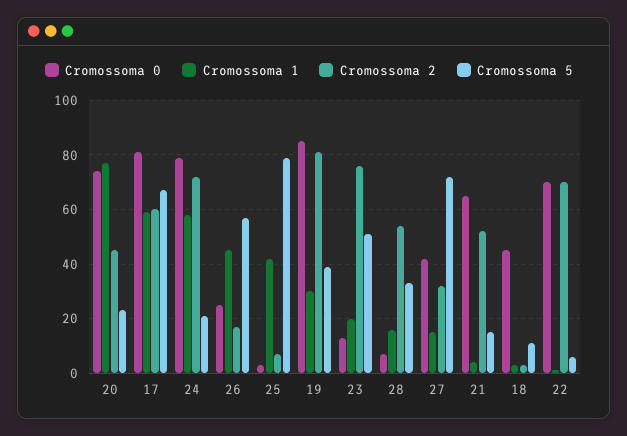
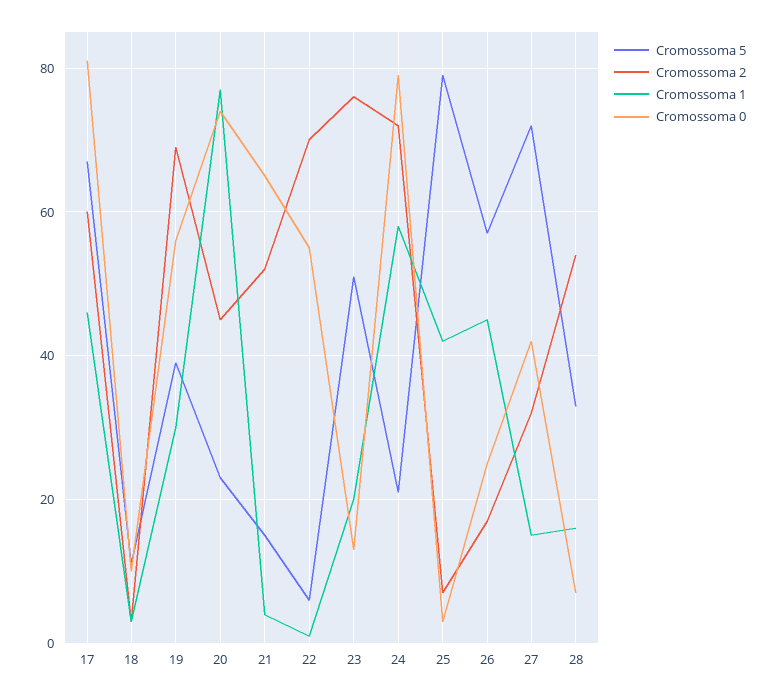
Cromossoma 1, 17: 60 -> 45
Cromossoma 0, 19: 85 -> 55
Cromossoma 2, 19: 80 -> 70
Cromossoma 0, 18: 45 -> 10
Cromossoma 0, 22: 70 -> 55

